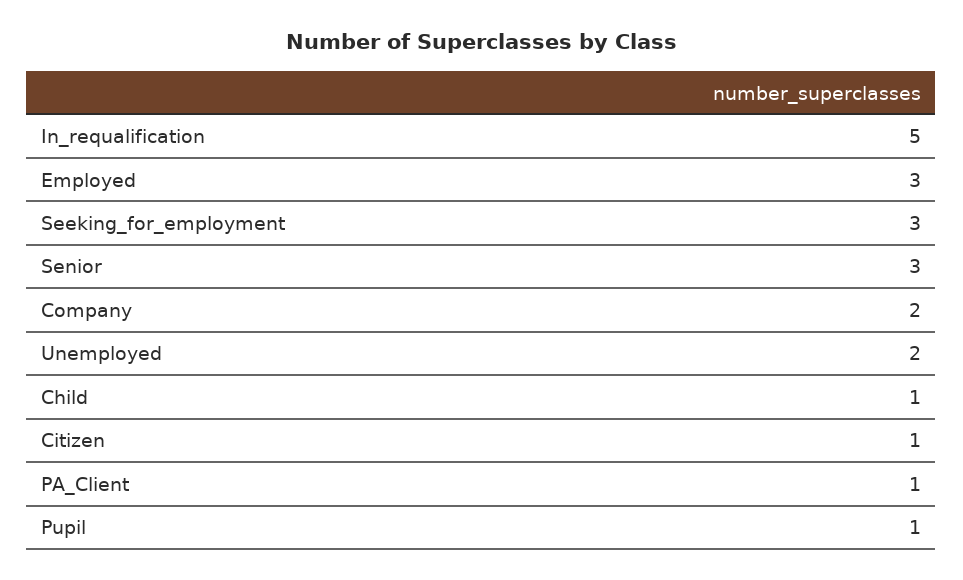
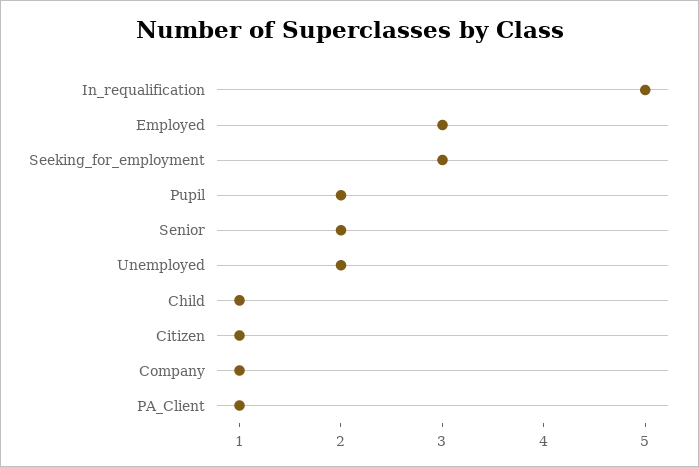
Senior: 3 -> 2
Company: 2 -> 1
Pupil: 1 -> 2

